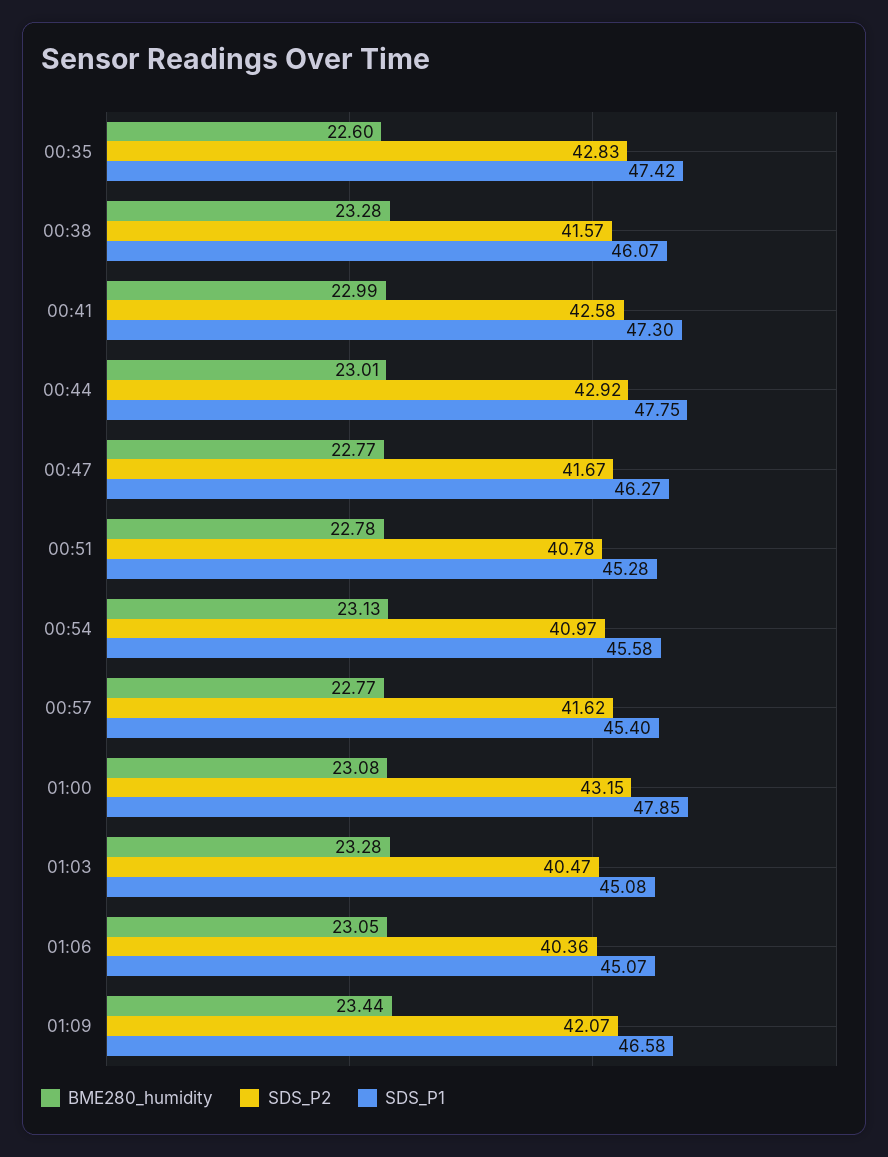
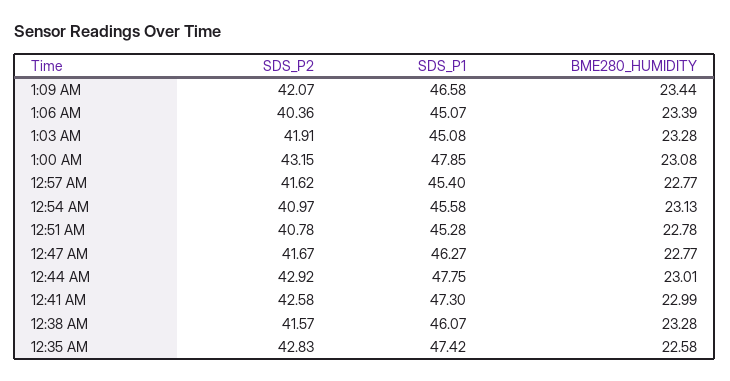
BME280_humidity, 00:35: 22.6 -> 22.58
SDS_P2, 01:03: 40.47 -> 41.91
BME280_humidity, 01:06: 23.05 -> 23.39

